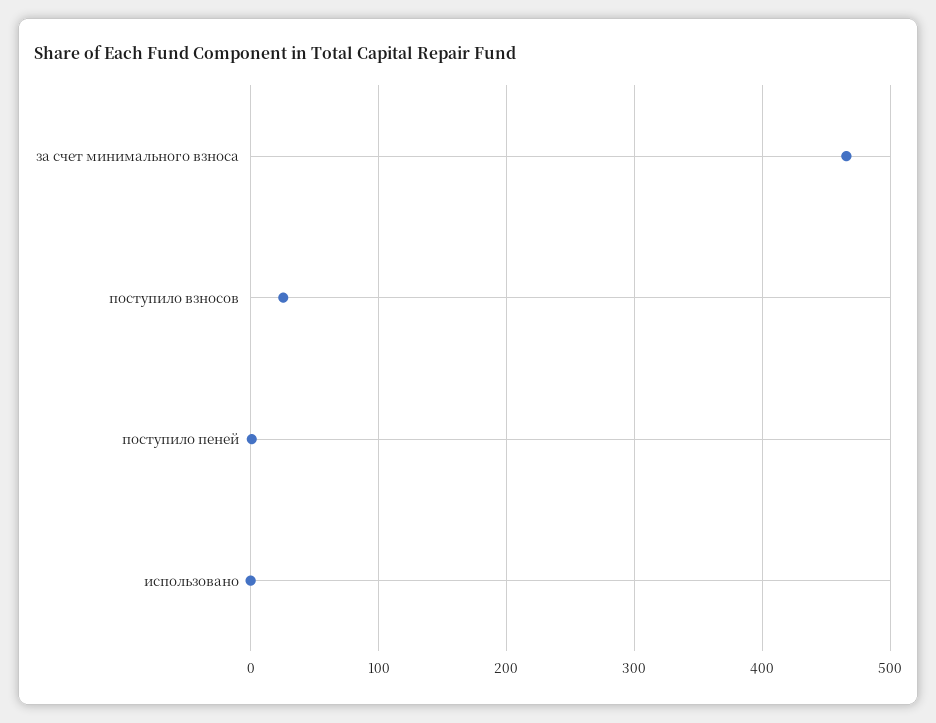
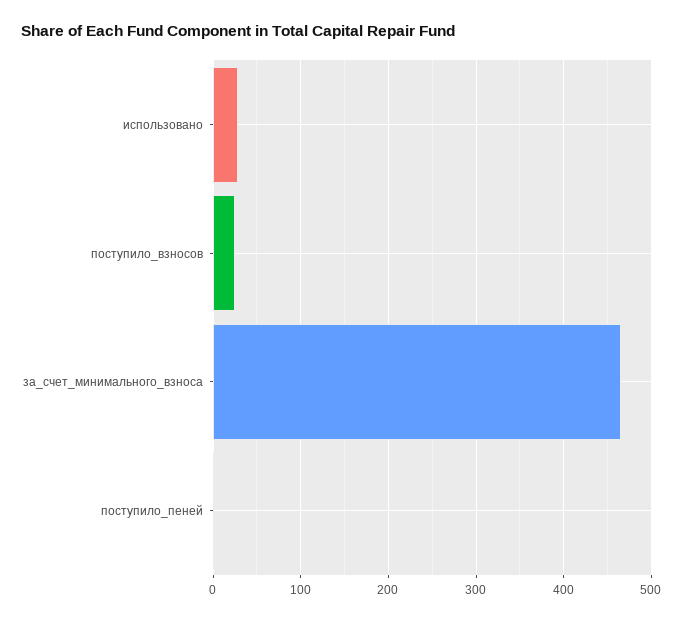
использовано: 0 -> 30

